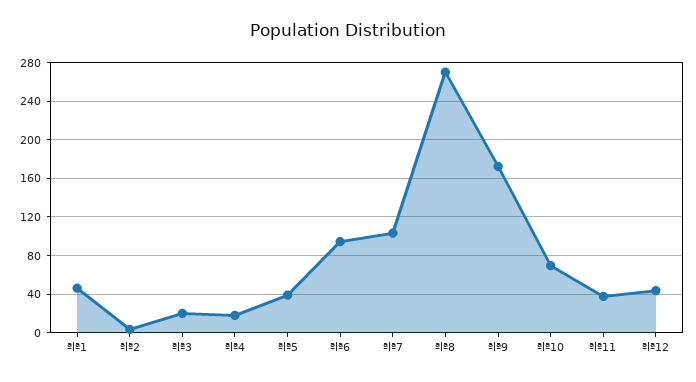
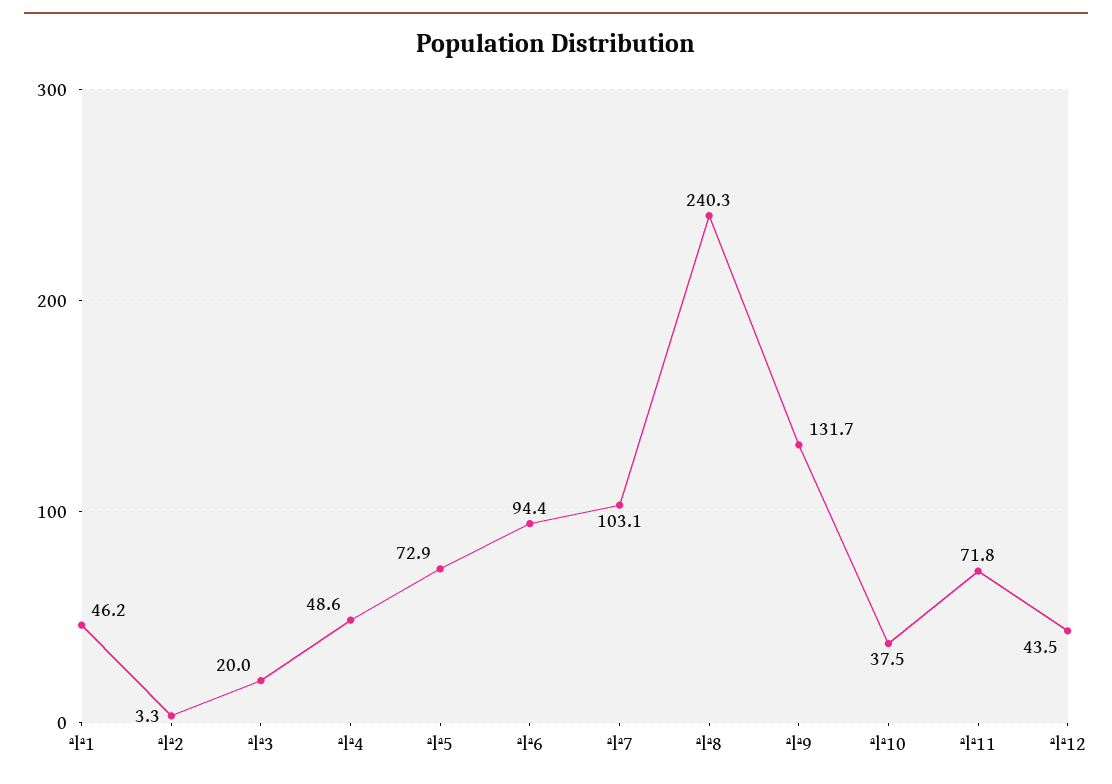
ªlª4: 20 -> 48.6
ªlª5: 40 -> 72.9
ªlª8: 270 -> 240.3
ªlª9: 170 -> 131.7
ªlª10: 70 -> 37.5
ªlª11: 40 -> 71.8

